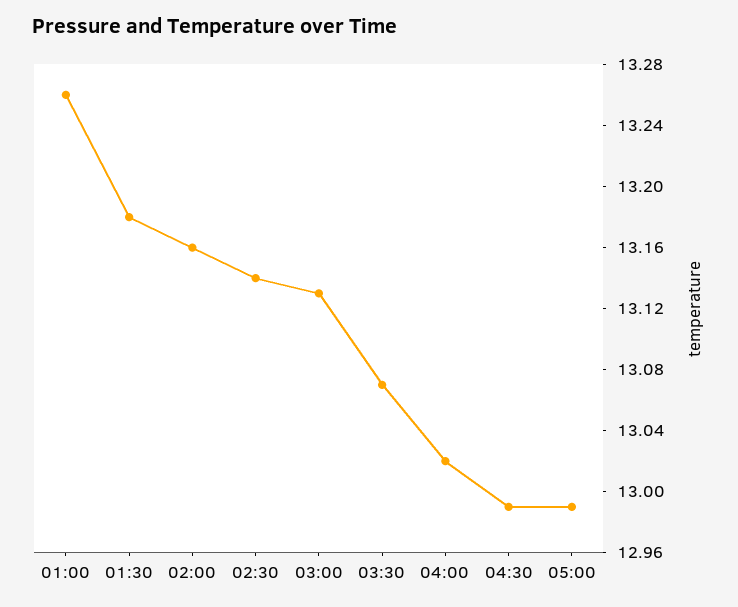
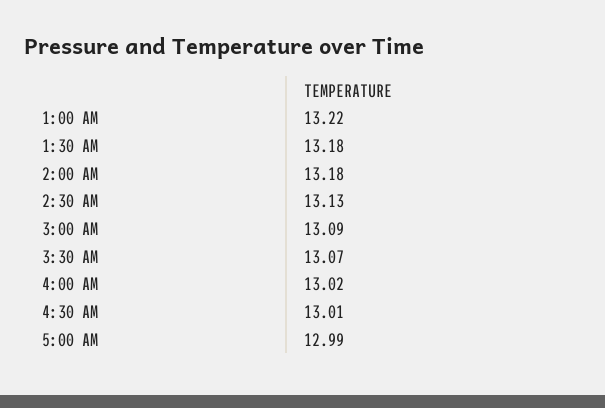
01:00: 13.26 -> 13.22
02:00: 13.16 -> 13.18
02:30: 13.14 -> 13.13
03:00: 13.13 -> 13.09
04:30: 12.99 -> 13.01

